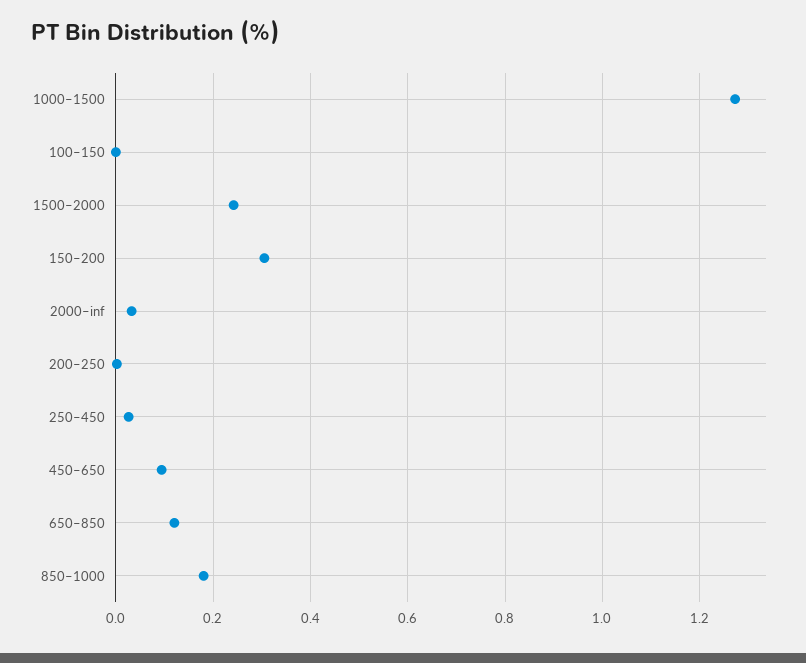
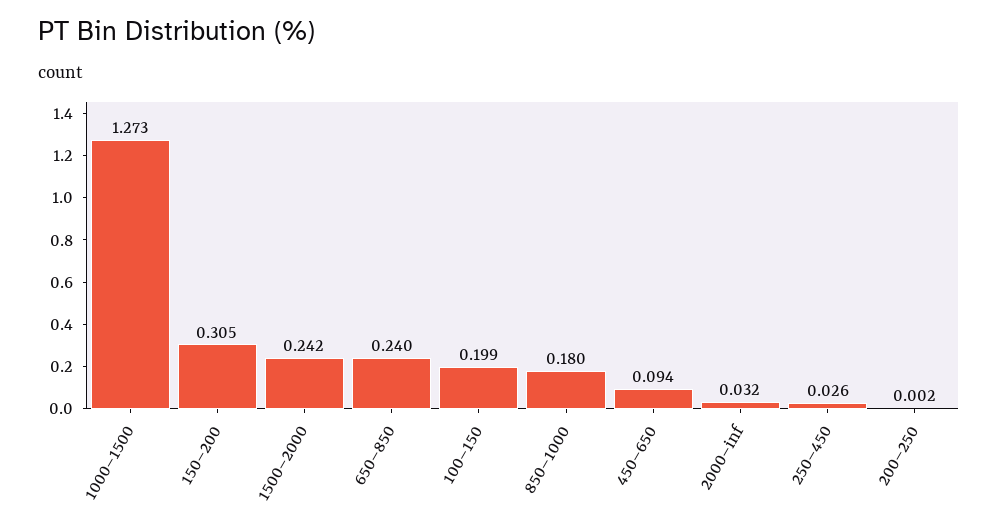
100–150: 0 -> 0.199
650–850: 0.12 -> 0.24

